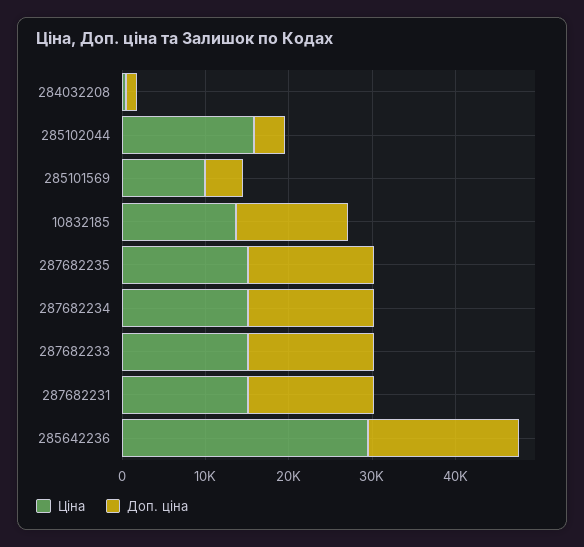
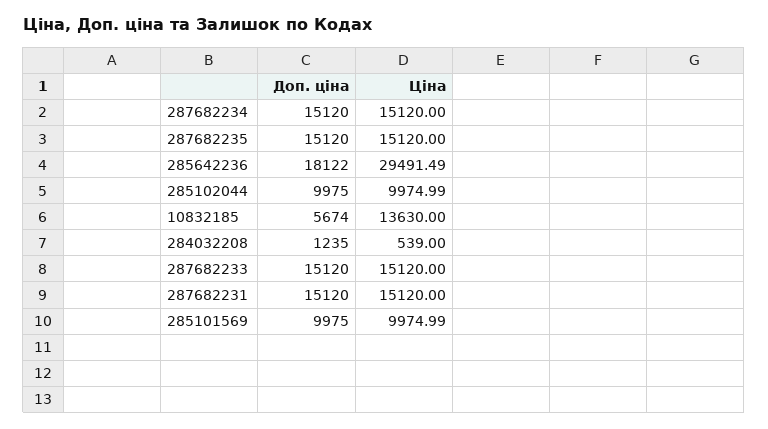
Ціна, 285102044: 16000 -> 9974.99
Доп. ціна, 285102044: 4000 -> 9975
Доп. ціна, 285101569: 4000 -> 9975
Доп. ціна, 10832185: 14000 -> 5674

